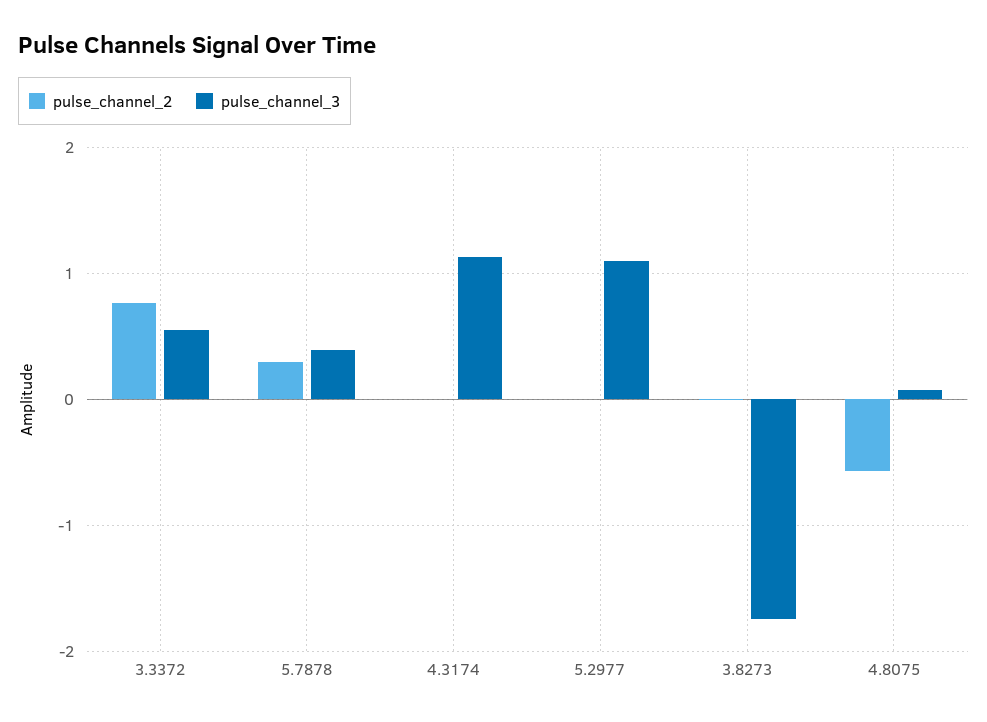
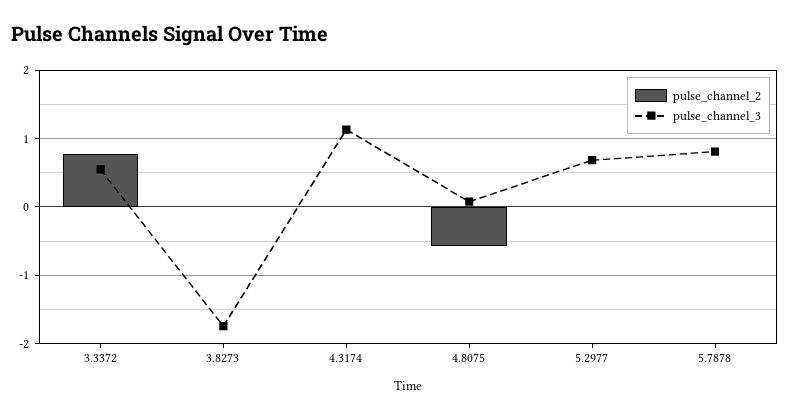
pulse_channel_2, 5.7878: 0.3 -> 0
pulse_channel_3, 5.7878: 0.4 -> 0.8
pulse_channel_3, 5.2977: 1.1 -> 0.7

